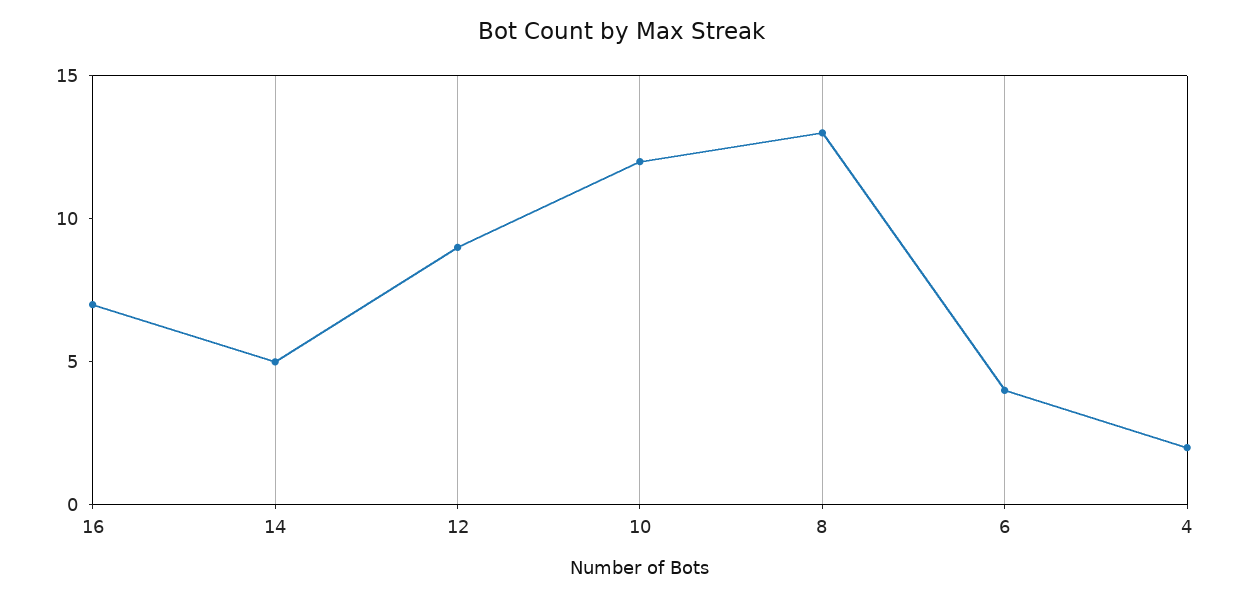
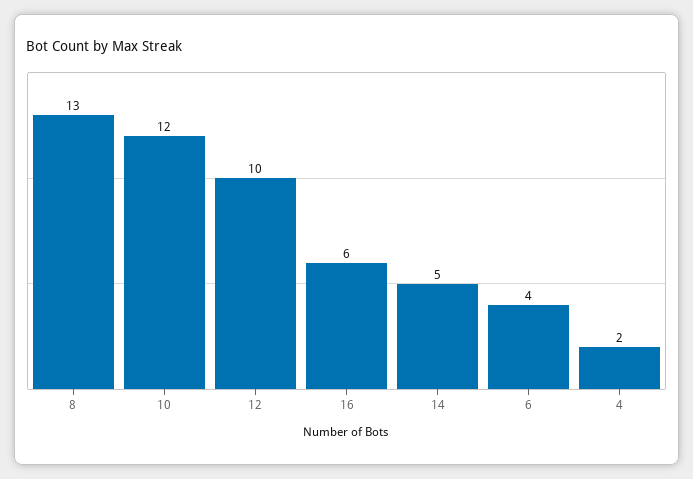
16: 7 -> 6
12: 9 -> 10

